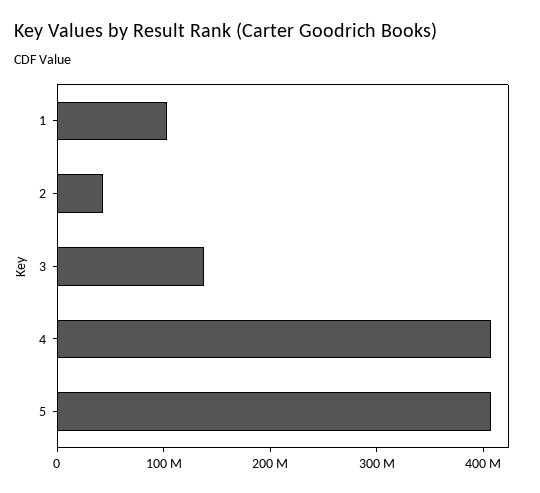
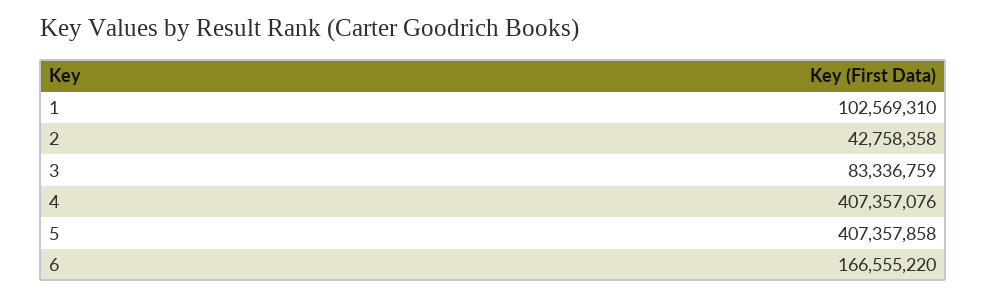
3: 140000000 -> 83336759
6: none -> 166555220

